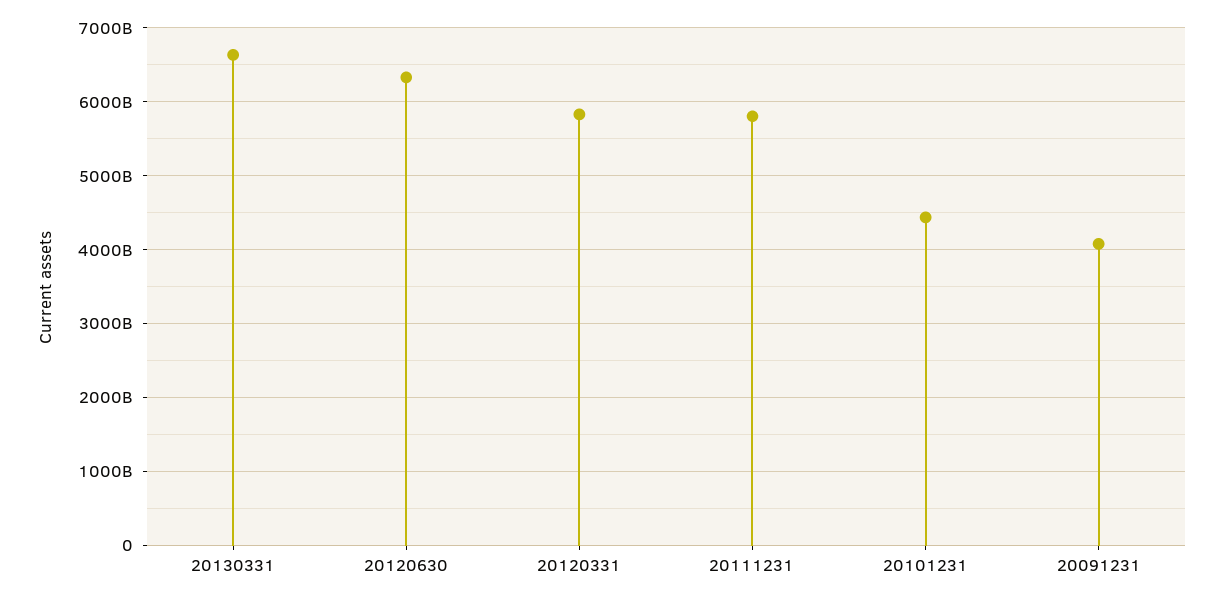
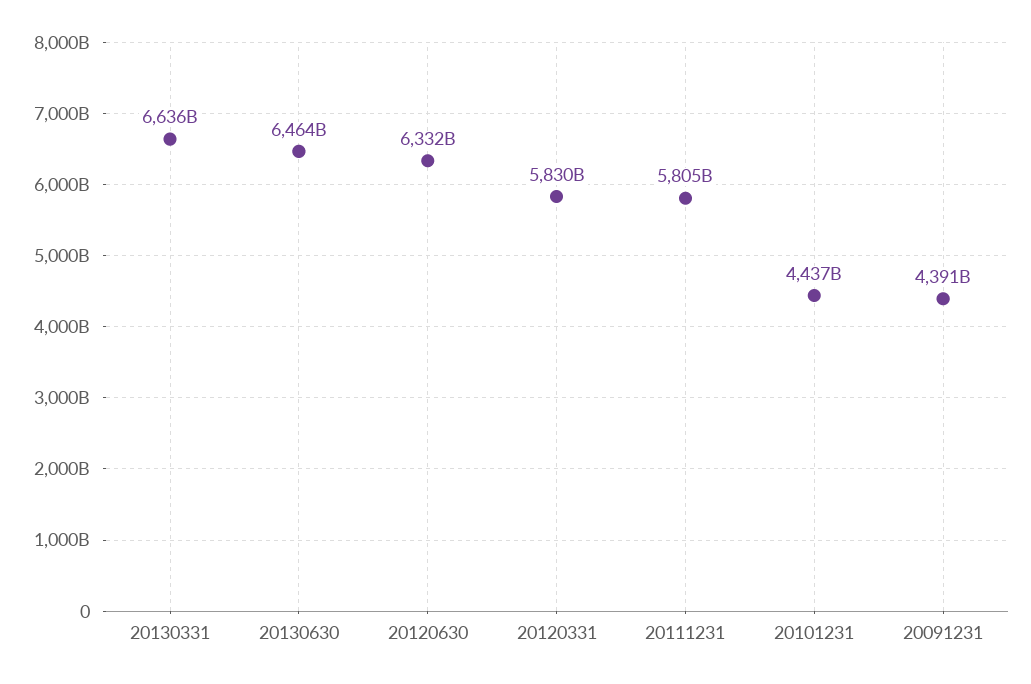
20091231: 4100000000000 -> 4391000000000
20130630: none -> 6464000000000

